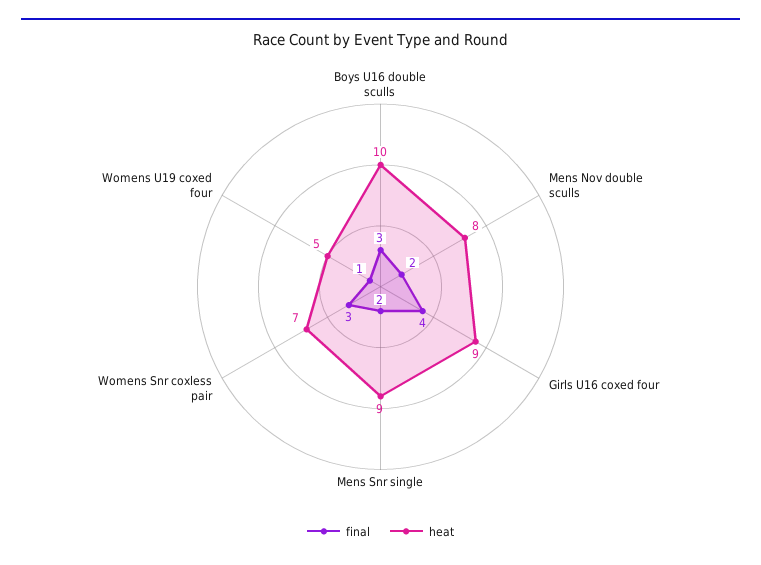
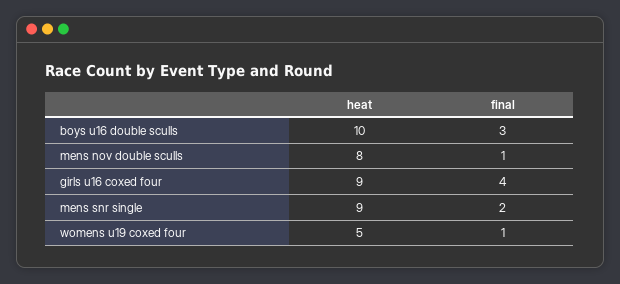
final, Mens Nov double sculls: 2 -> 1
final, Womens Snr coxless pair: 3 -> none
heat, Womens Snr coxless pair: 7 -> none

